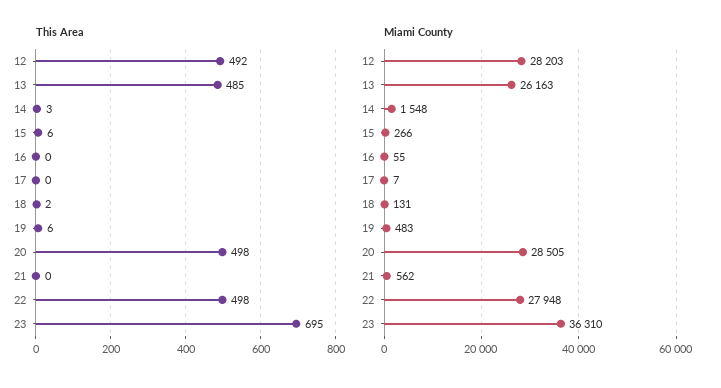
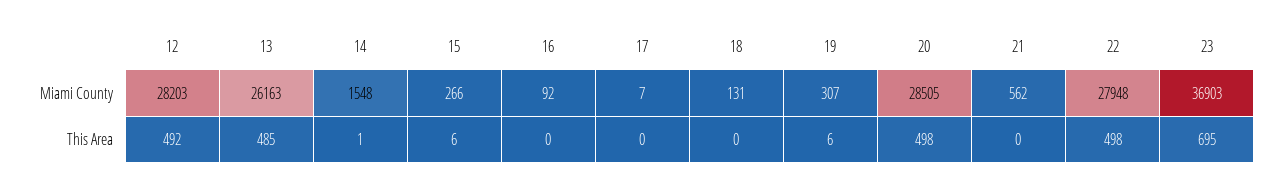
This Area, 14: 3 -> 1
This Area, 18: 2 -> 0
Miami County, 16: 55 -> 92
Miami County, 19: 483 -> 307
Miami County, 23: 36310 -> 36903

